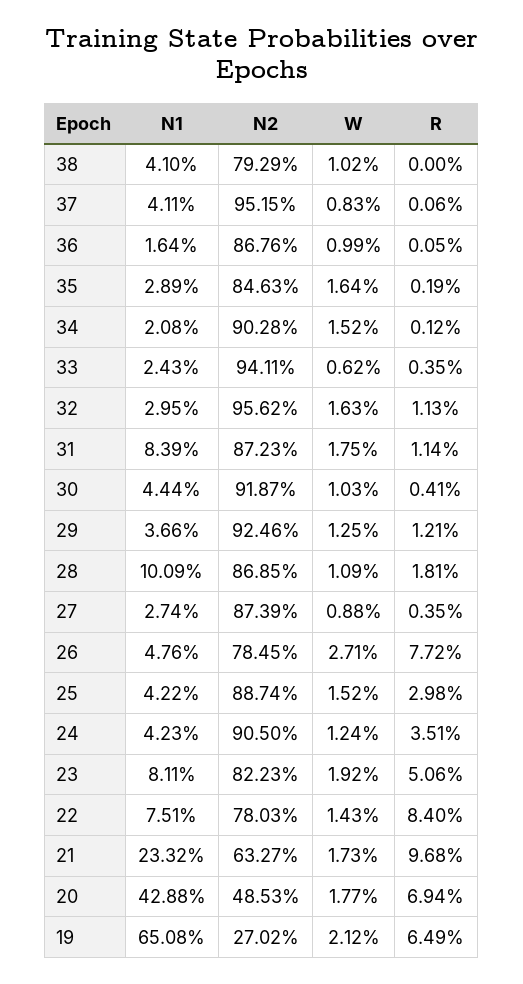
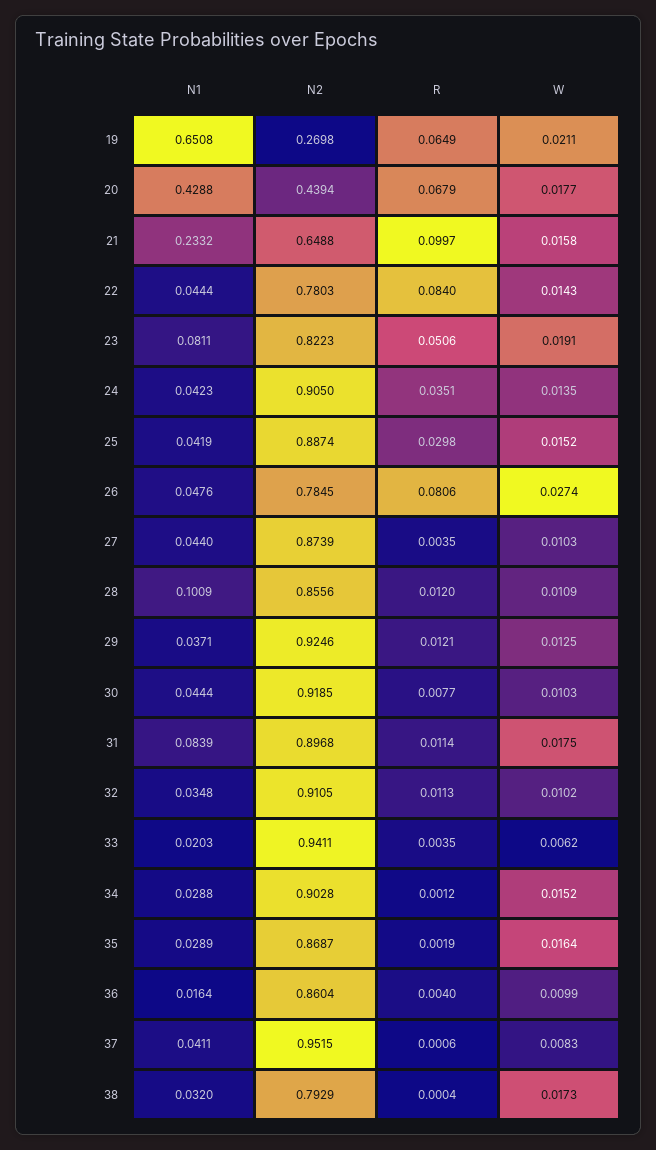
N1, 38: 0.041 -> 0.032
W, 38: 0.0102 -> 0.0173
R, 38: 0 -> 0.0004
N2, 36: 0.8676 -> 0.8604
R, 36: 0.0005 -> 0.004
N2, 35: 0.8463 -> 0.8687
N1, 34: 0.0208 -> 0.0288
N1, 33: 0.0243 -> 0.0203
N1, 32: 0.0295 -> 0.0348
N2, 32: 0.9562 -> 0.9105
W, 32: 0.0163 -> 0.0102
N2, 31: 0.8723 -> 0.8968
N2, 30: 0.9187 -> 0.9185
R, 30: 0.0041 -> 0.0077
N1, 29: 0.0366 -> 0.0371
N2, 28: 0.8685 -> 0.8556
R, 28: 0.0181 -> 0.012
N1, 27: 0.0274 -> 0.044
W, 27: 0.0088 -> 0.0103
W, 26: 0.0271 -> 0.0274
R, 26: 0.0772 -> 0.0806
N1, 25: 0.0422 -> 0.0419
W, 24: 0.0124 -> 0.0135
W, 23: 0.0192 -> 0.0191
N1, 22: 0.0751 -> 0.0444
N2, 21: 0.6327 -> 0.6488
W, 21: 0.0173 -> 0.0158
R, 21: 0.0968 -> 0.0997
N2, 20: 0.4853 -> 0.4394
R, 20: 0.0694 -> 0.0679
N2, 19: 0.2702 -> 0.2698
W, 19: 0.0212 -> 0.0211

